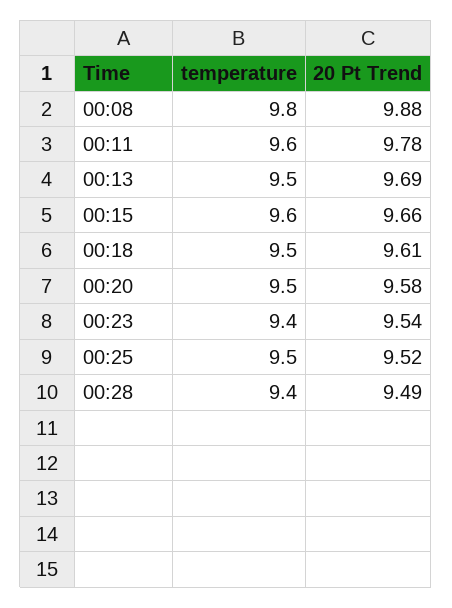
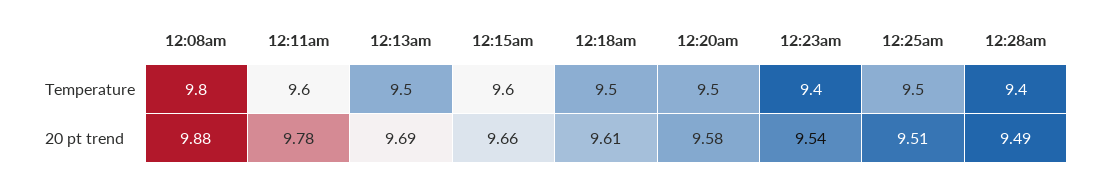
20 Pt Trend, 00:25: 9.52 -> 9.51

